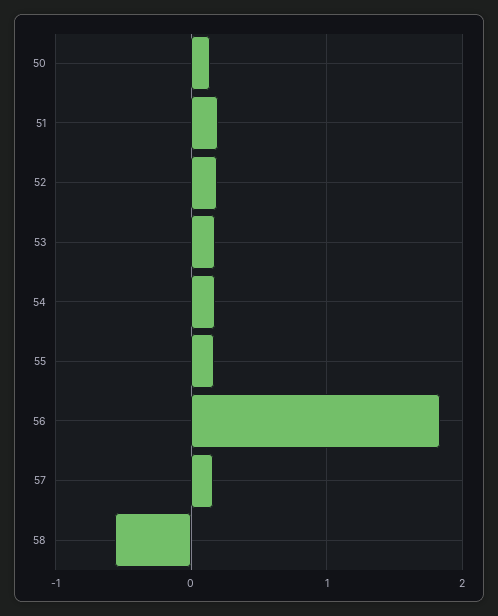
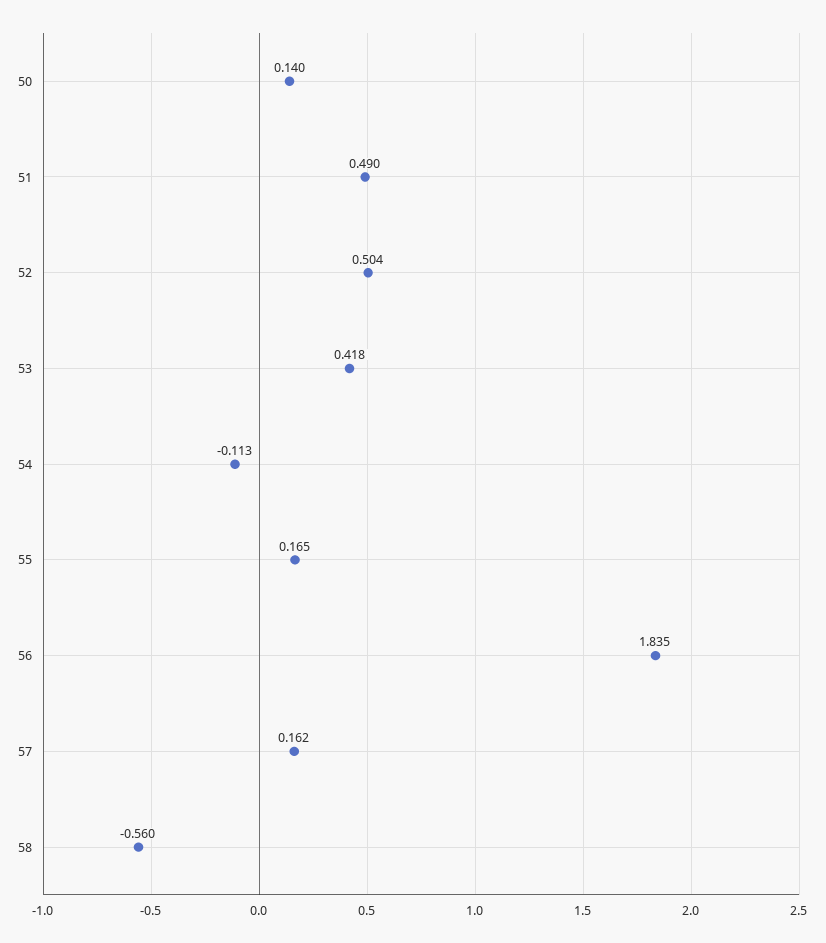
51: 0.2 -> 0.49
52: 0.2 -> 0.504
53: 0.2 -> 0.418
54: 0.2 -> -0.113

